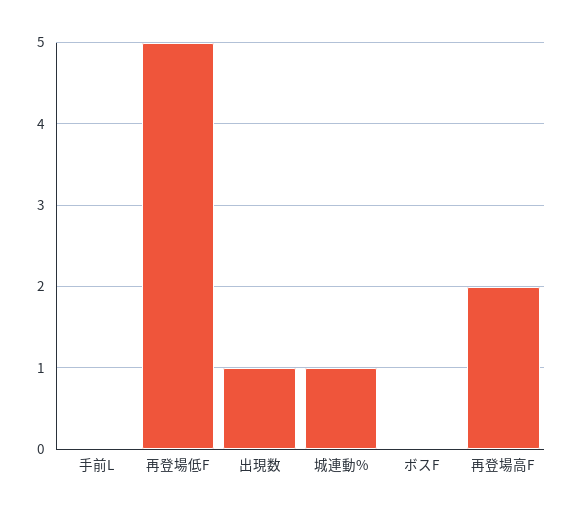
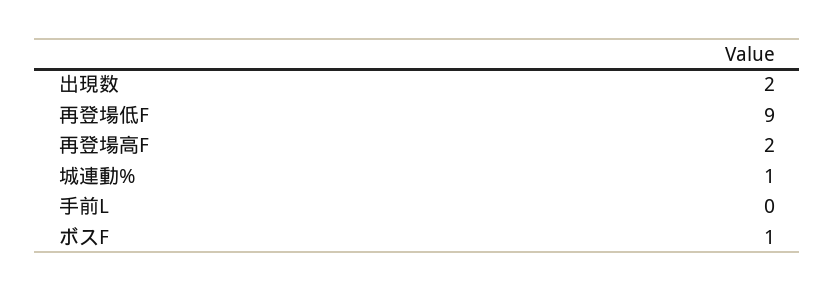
再登場低F: 5 -> 9
出現数: 1 -> 2
ボスF: 0 -> 1

